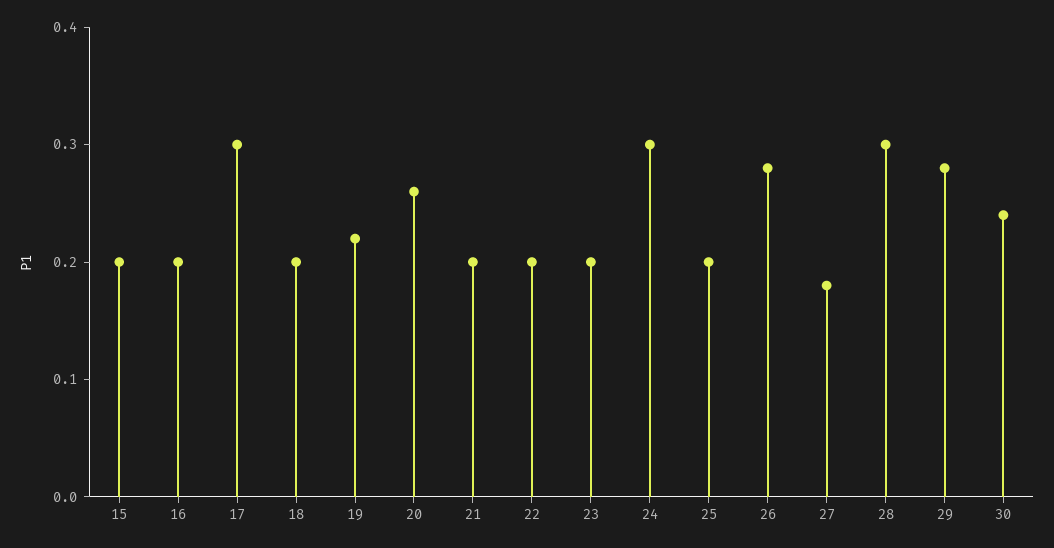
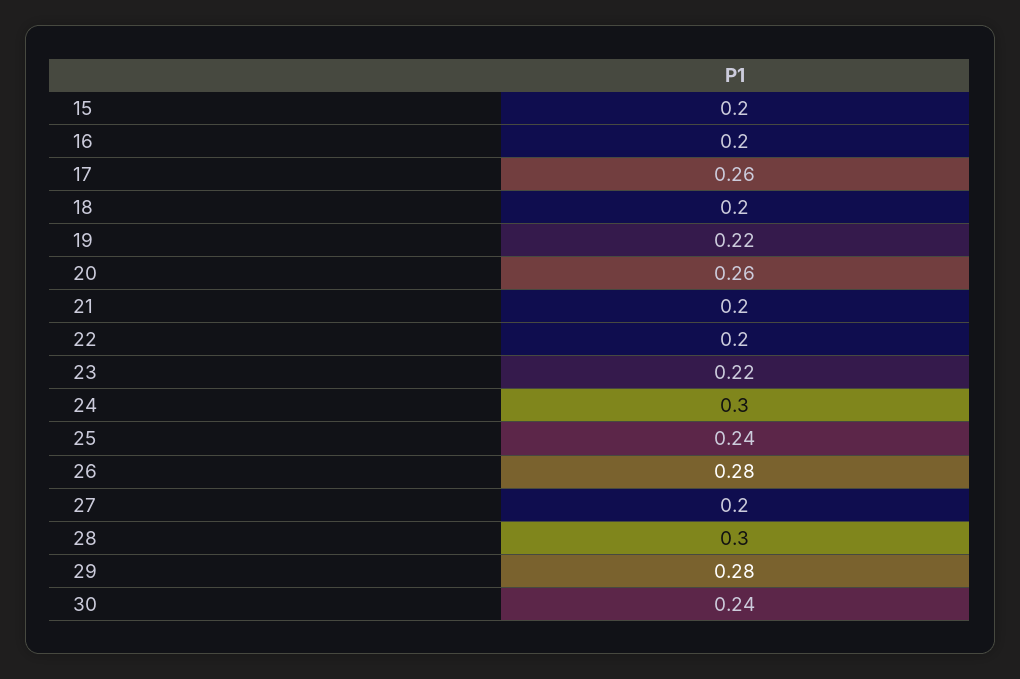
17: 0.3 -> 0.26
23: 0.2 -> 0.22
25: 0.2 -> 0.24
27: 0.18 -> 0.2

